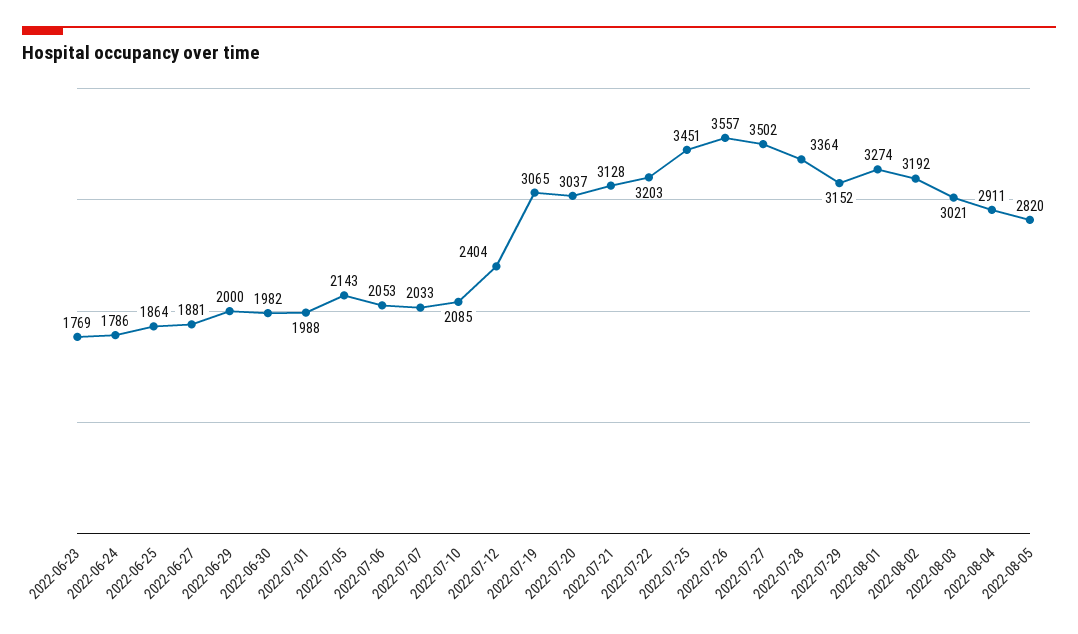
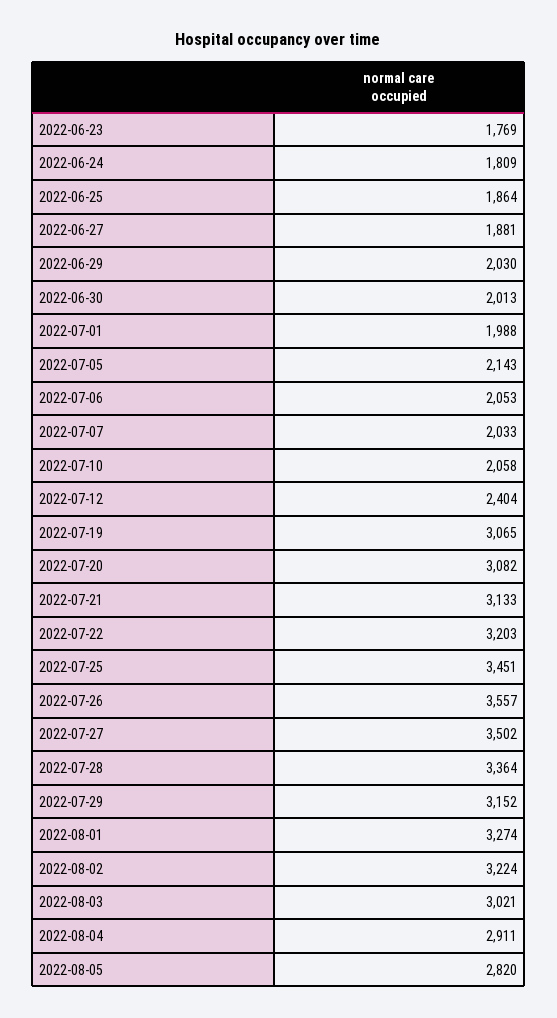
2022-06-24: 1786 -> 1809
2022-06-29: 2000 -> 2030
2022-06-30: 1982 -> 2013
2022-07-10: 2085 -> 2058
2022-07-20: 3037 -> 3082
2022-07-21: 3128 -> 3133
2022-08-02: 3192 -> 3224

